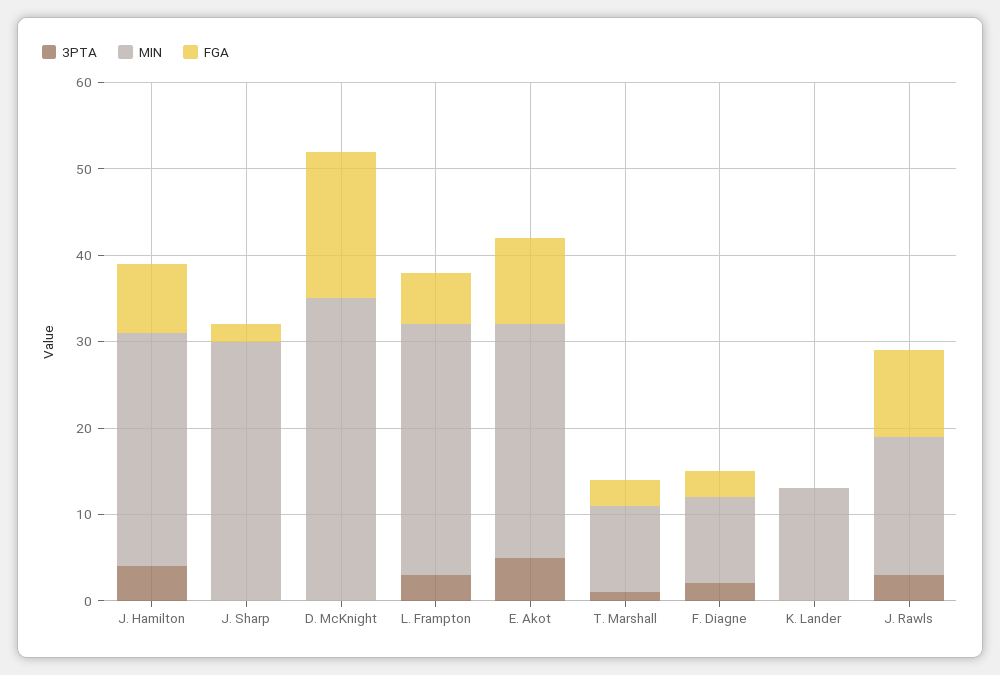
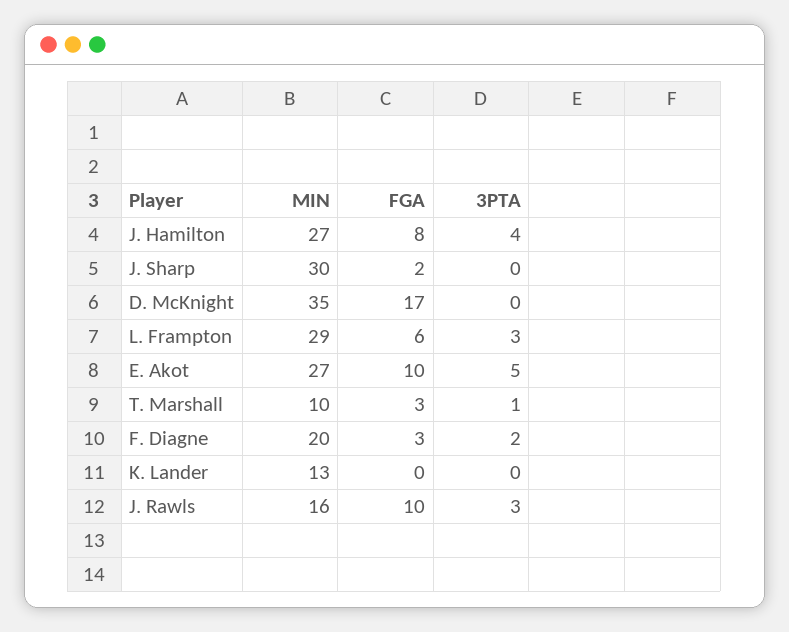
MIN, F. Diagne: 10 -> 20

